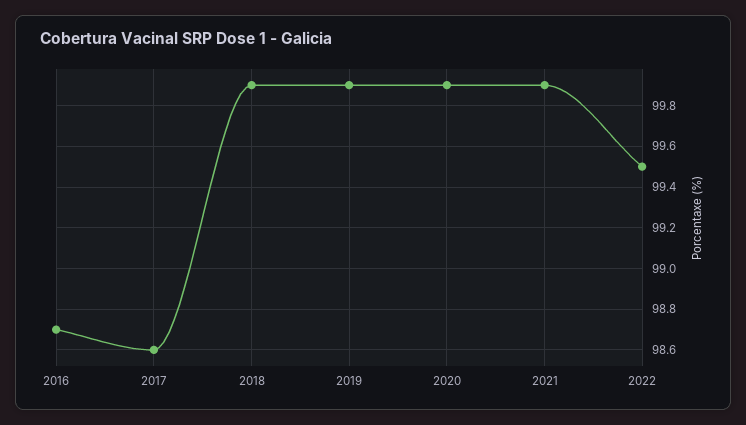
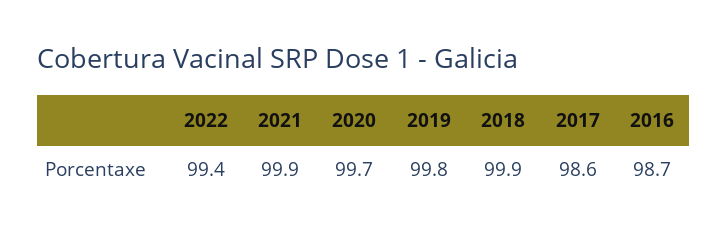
2019: 99.9 -> 99.8
2020: 99.9 -> 99.7
2022: 99.5 -> 99.4

